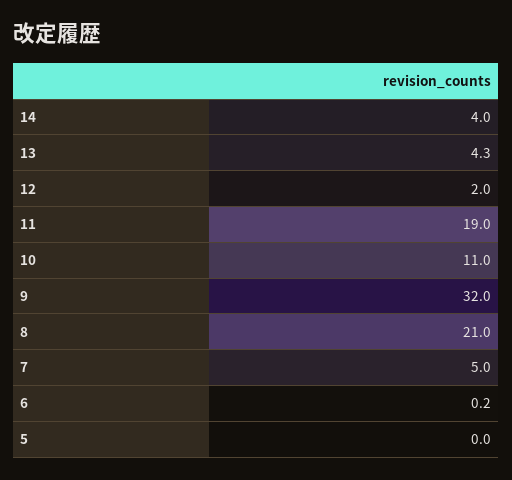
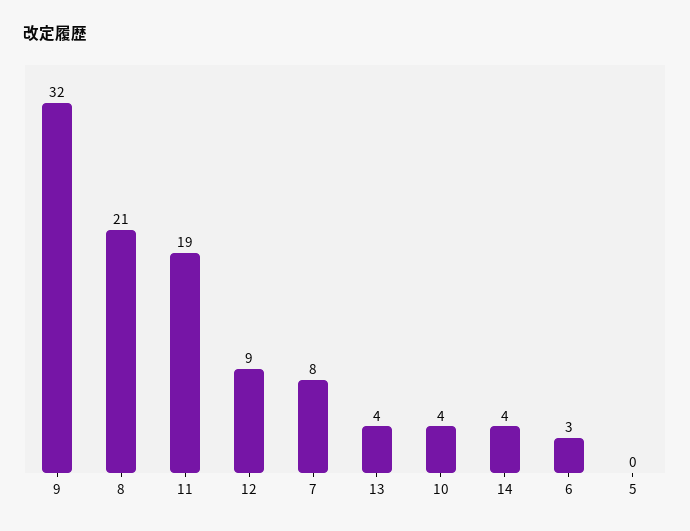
12: 2 -> 9
10: 11 -> 4
7: 5 -> 8
6: 0.2 -> 3

